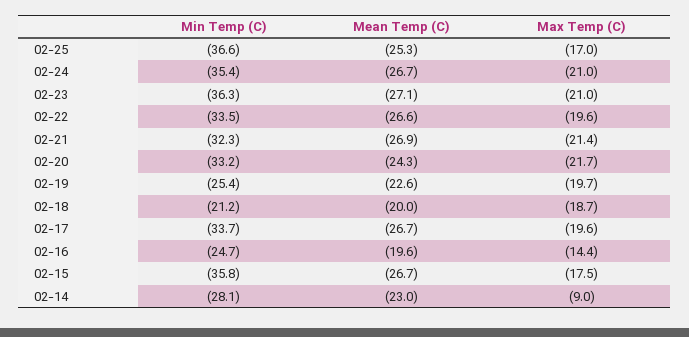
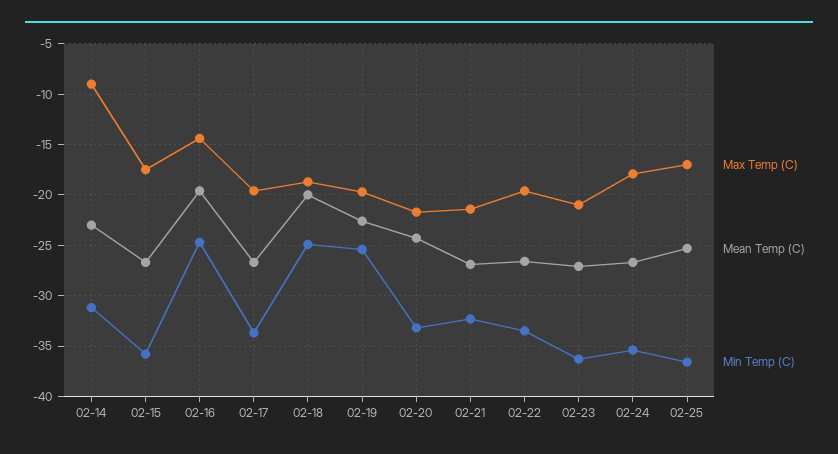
Max Temp (C), 02-24: -21 -> -18
Min Temp (C), 02-18: -21.2 -> -25
Min Temp (C), 02-14: -28.1 -> -31

